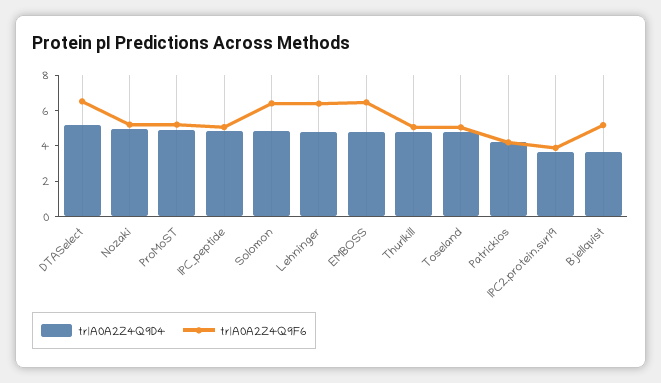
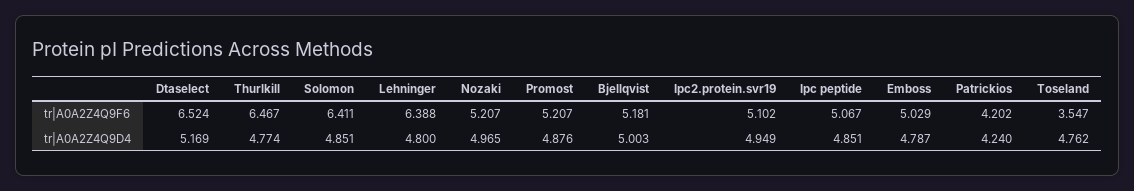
tr|A0A2Z4Q9F6, EMBOSS: 6.5 -> 5.029
tr|A0A2Z4Q9F6, Thurlkill: 5 -> 6.467
tr|A0A2Z4Q9F6, Toseland: 5 -> 3.547
tr|A0A2Z4Q9D4, IPC2.protein.svr19: 3.5 -> 4.949
tr|A0A2Z4Q9F6, IPC2.protein.svr19: 4 -> 5.102
tr|A0A2Z4Q9D4, Bjellqvist: 3.5 -> 5.003

